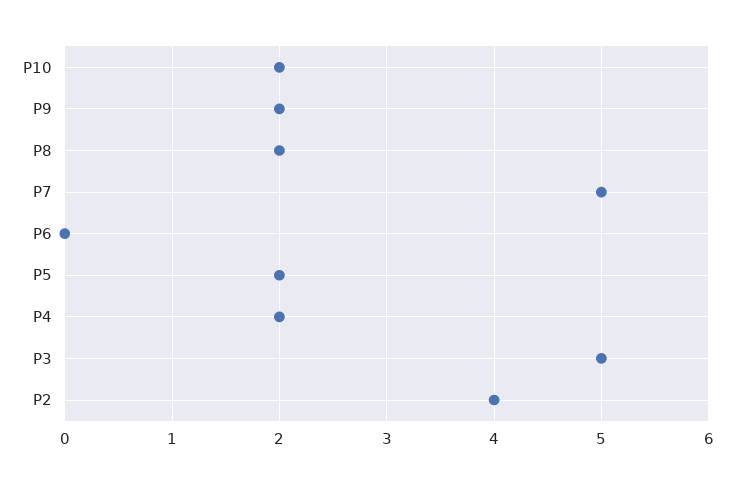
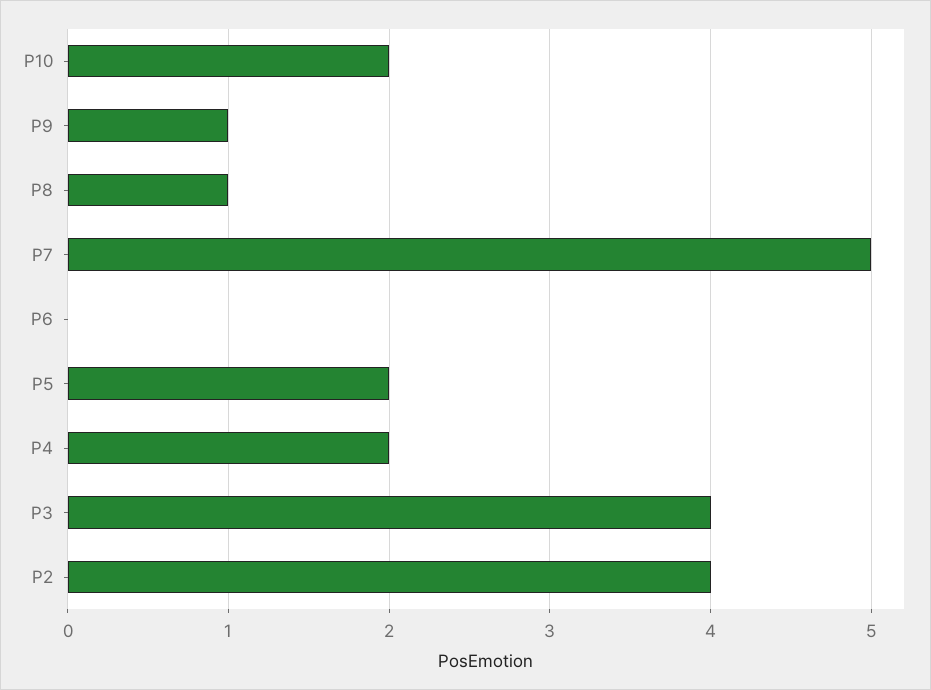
P9: 2 -> 1
P8: 2 -> 1
P3: 5 -> 4

